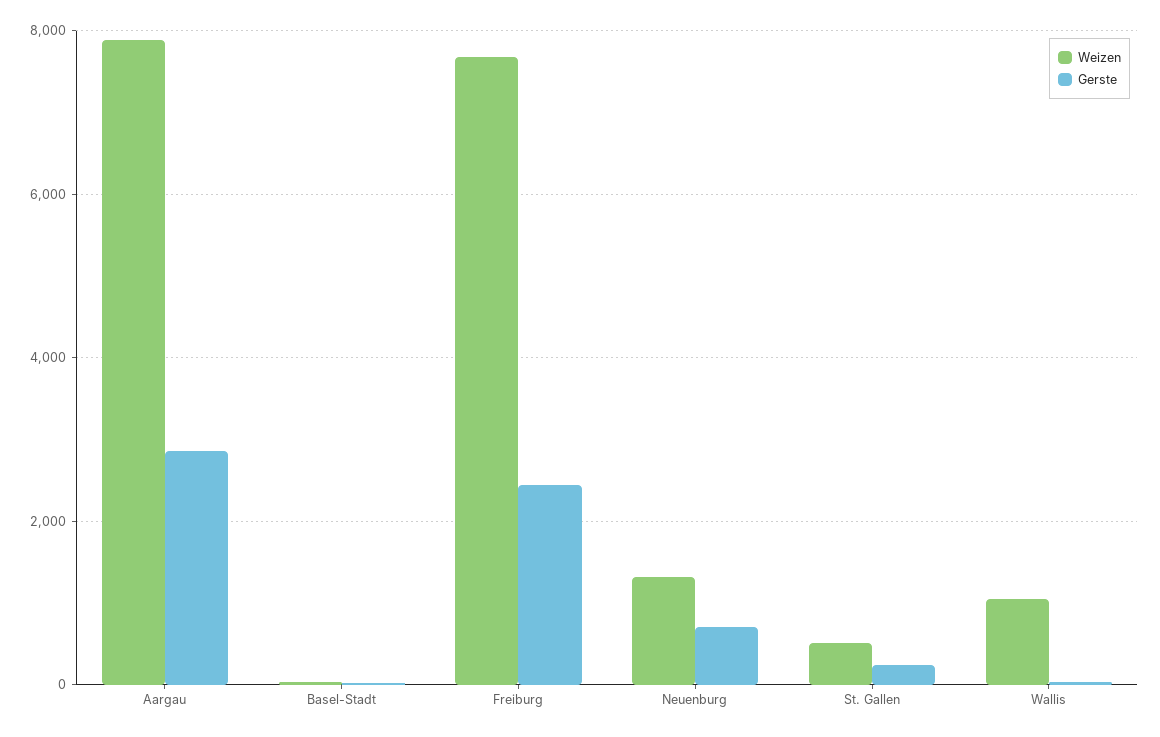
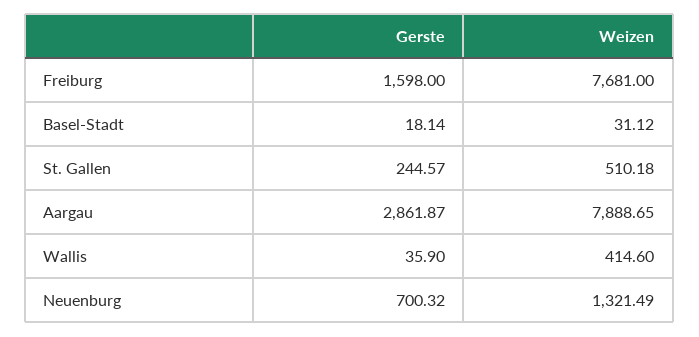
Gerste, Freiburg: 2400 -> 1598
Weizen, Wallis: 1000 -> 414.6

